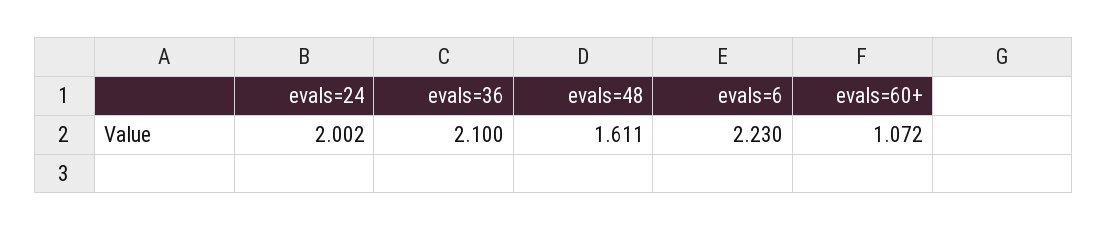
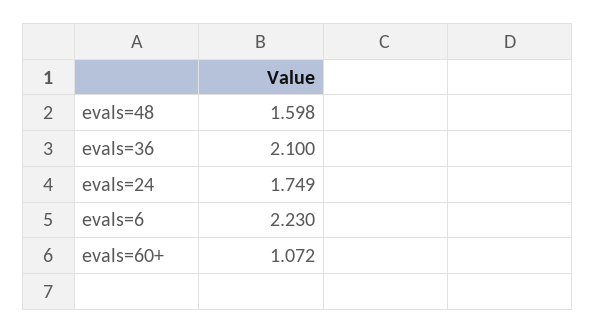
evals=24: 2.002 -> 1.749
evals=48: 1.611 -> 1.598

